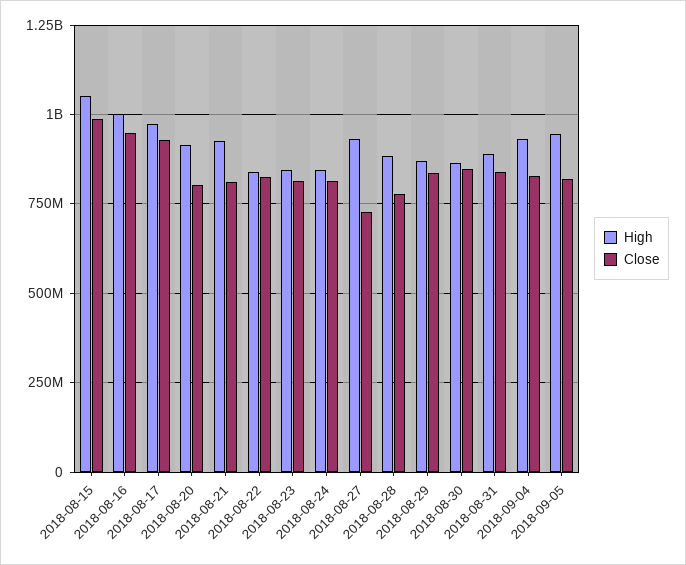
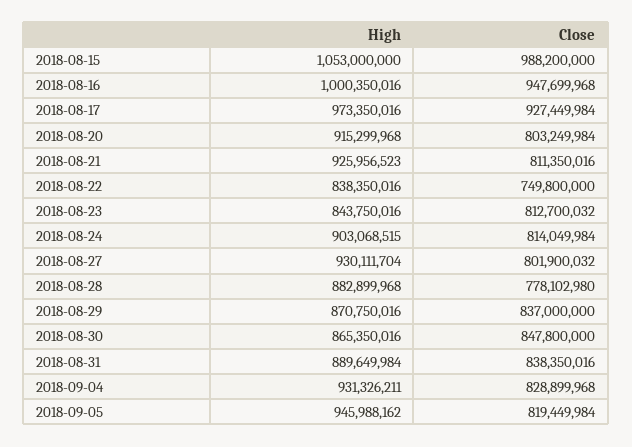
Close, 2018-08-22: 825000000 -> 749800000
High, 2018-08-24: 850000000 -> 903068515
Close, 2018-08-27: 725000000 -> 801900032

